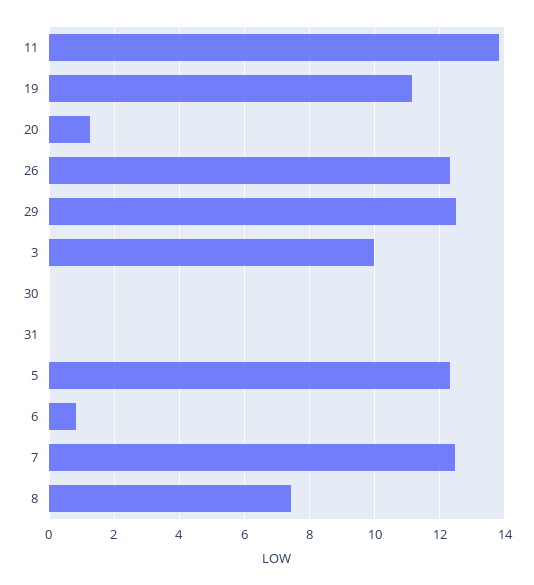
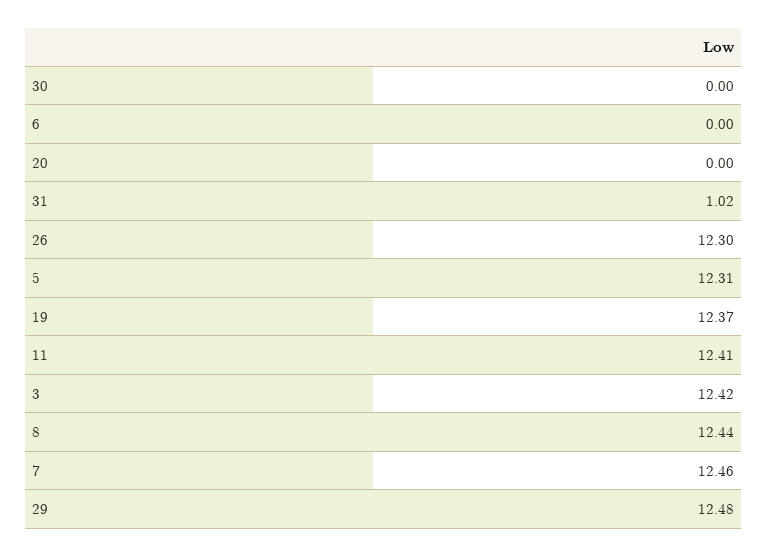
11: 13.8 -> 12.41
19: 11.2 -> 12.37
20: 1.2 -> 0
3: 10 -> 12.42
31: 0 -> 1.02
6: 0.8 -> 0
8: 7.4 -> 12.44

